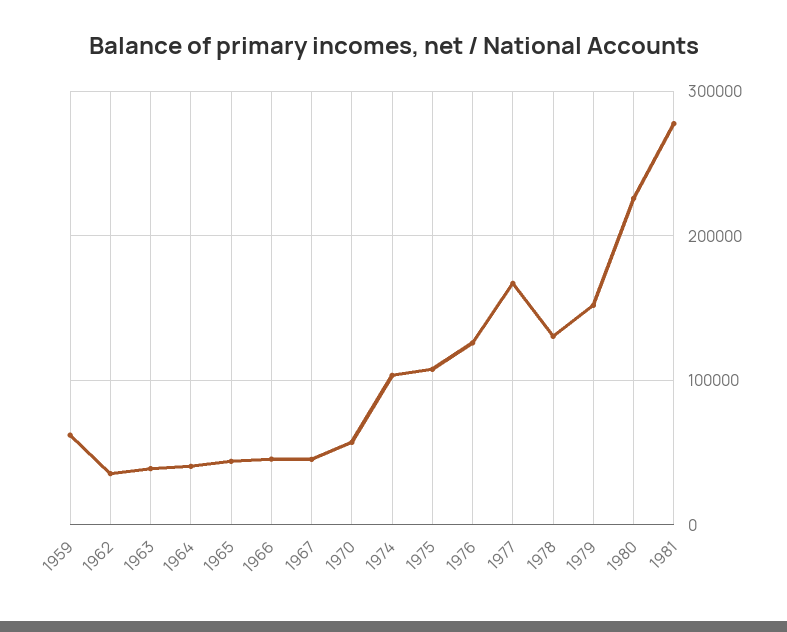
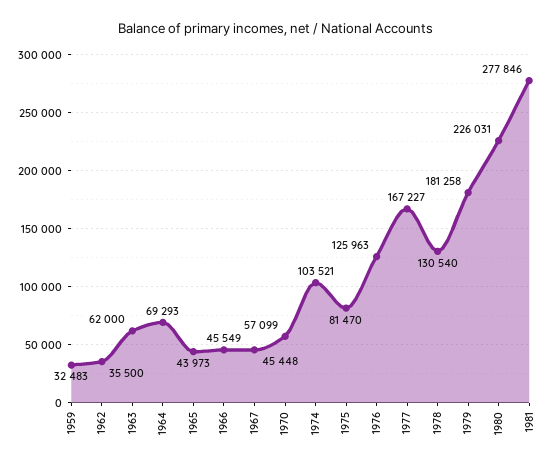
1959: 60000 -> 32483
1963: 40000 -> 62000
1964: 40000 -> 69293
1975: 110000 -> 81470
1979: 150000 -> 181258

